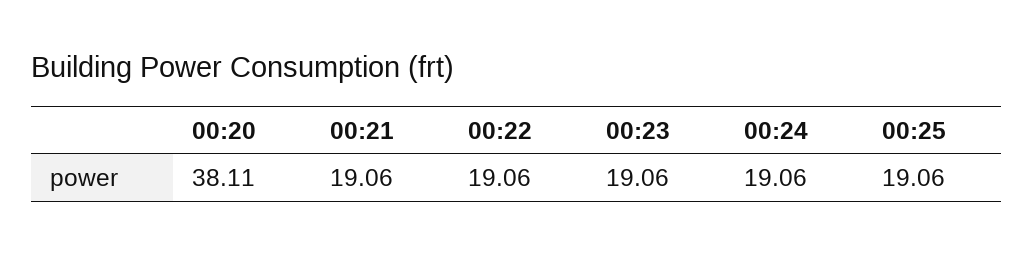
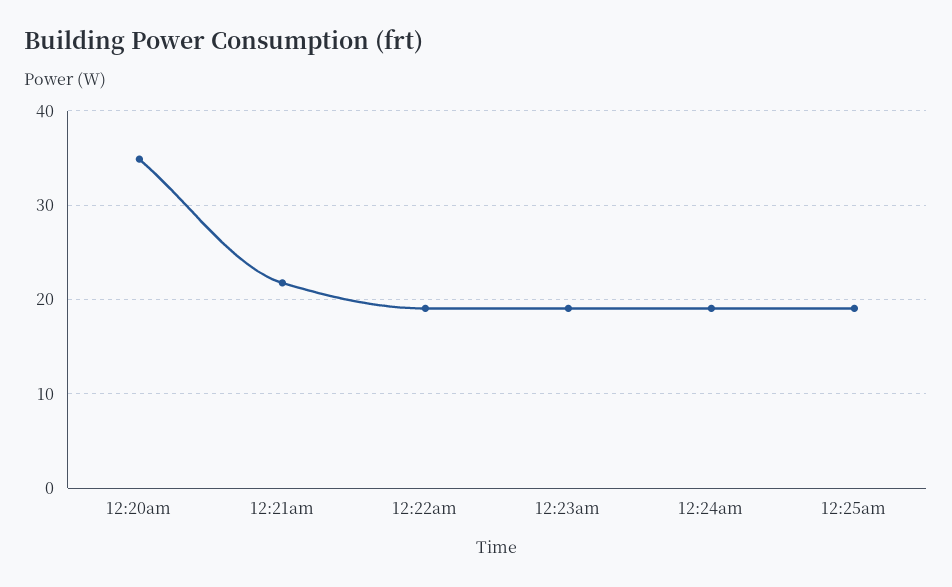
00:20: 38.11 -> 35
00:21: 19.06 -> 22

